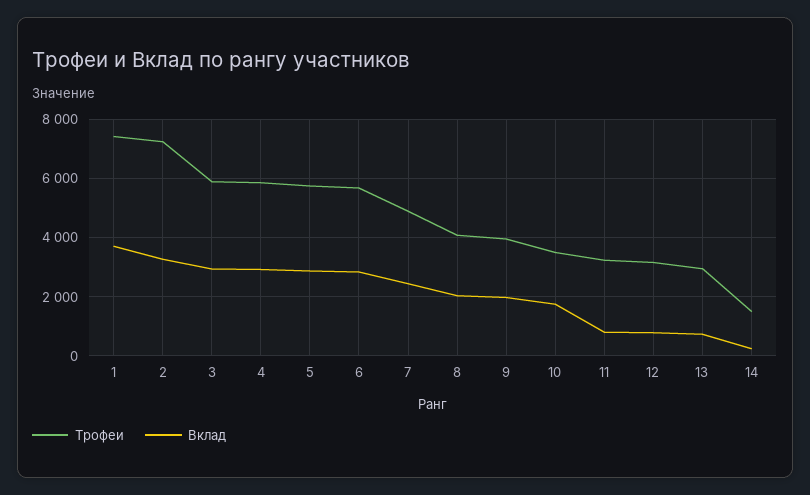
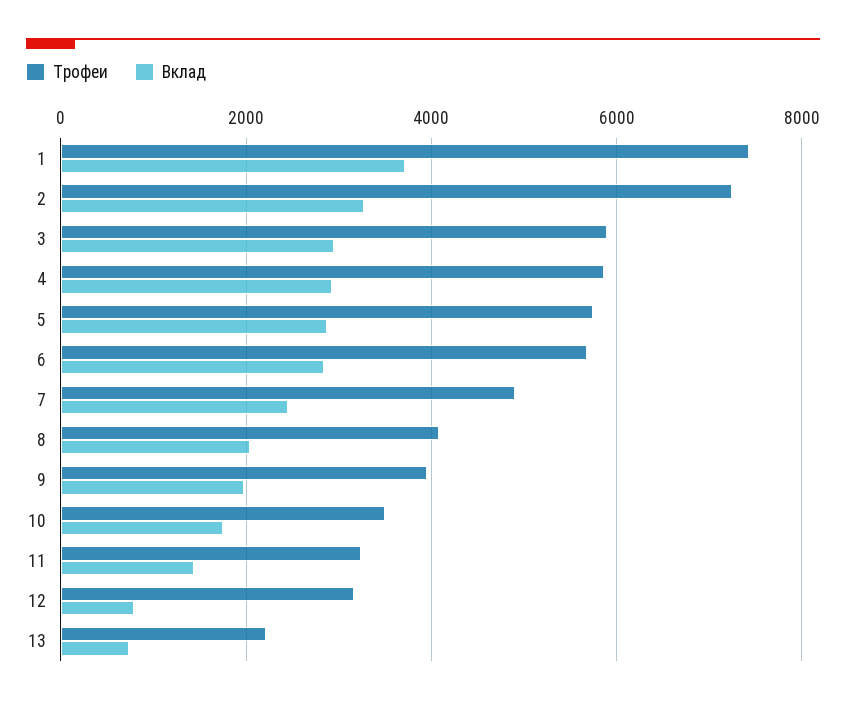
Вклад, 11: 750 -> 1400
Трофеи, 13: 3000 -> 2200
Трофеи, 14: 1500 -> none
Вклад, 14: 250 -> none

